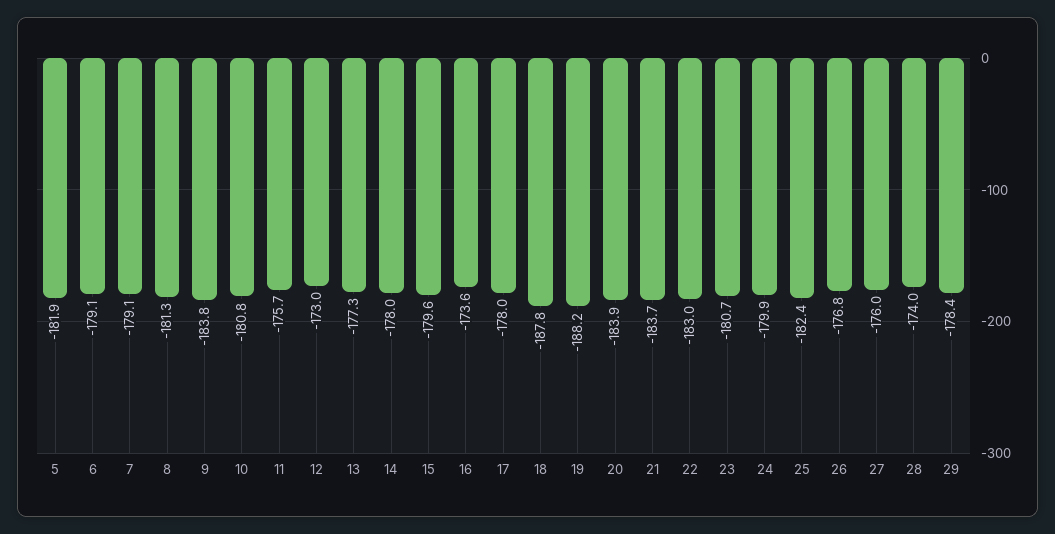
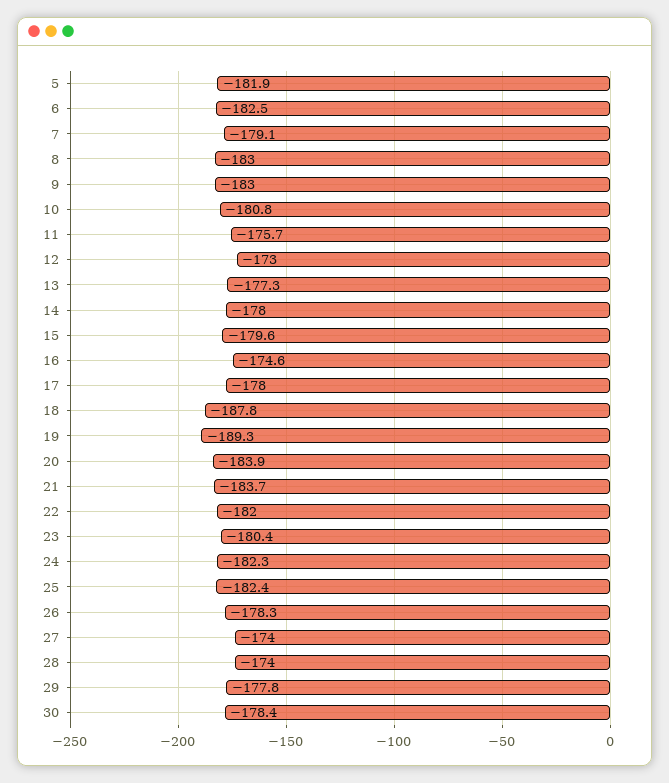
6: -179.1 -> -182.5
8: -181.3 -> -183
9: -183.8 -> -183
16: -173.6 -> -174.6
19: -188.2 -> -189.3
22: -183 -> -182
23: -180.7 -> -180.4
24: -179.9 -> -182.3
26: -176.8 -> -178.3
27: -176 -> -174
29: -178.4 -> -177.8
30: none -> -178.4

